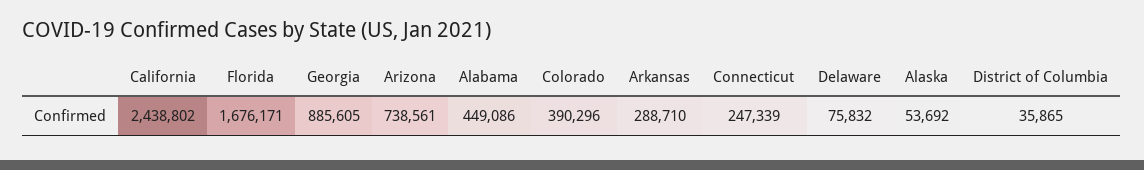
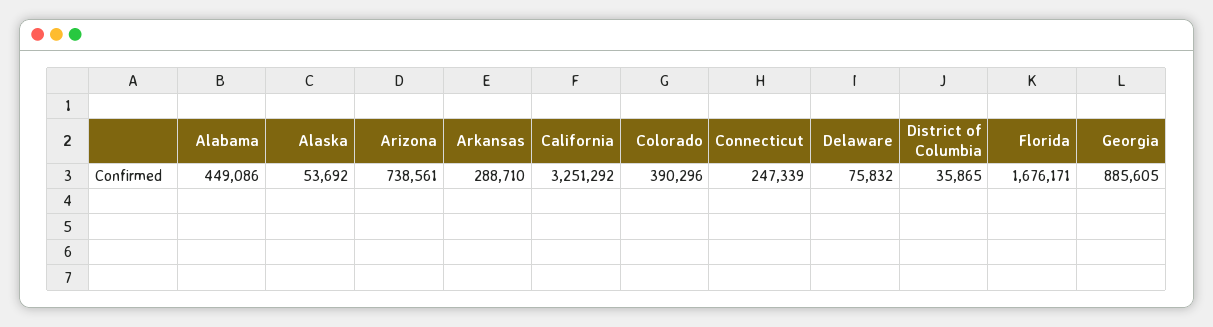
California: 2438802 -> 3251292

